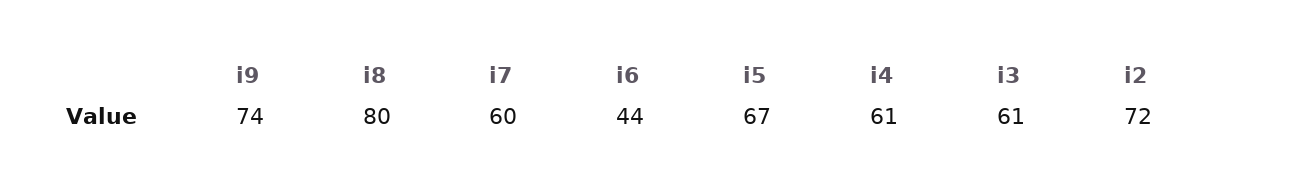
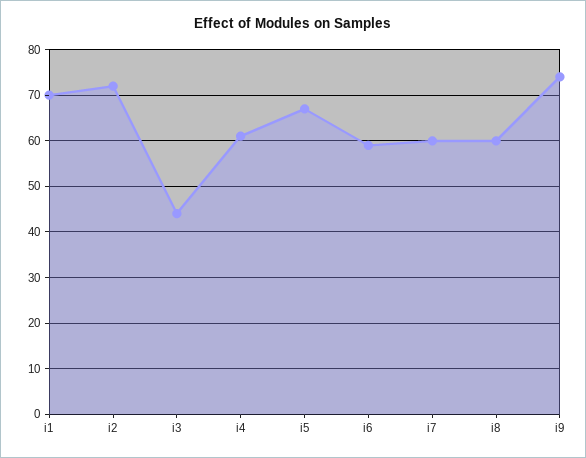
i8: 80 -> 60
i6: 44 -> 60
i3: 61 -> 45
i1: none -> 70

